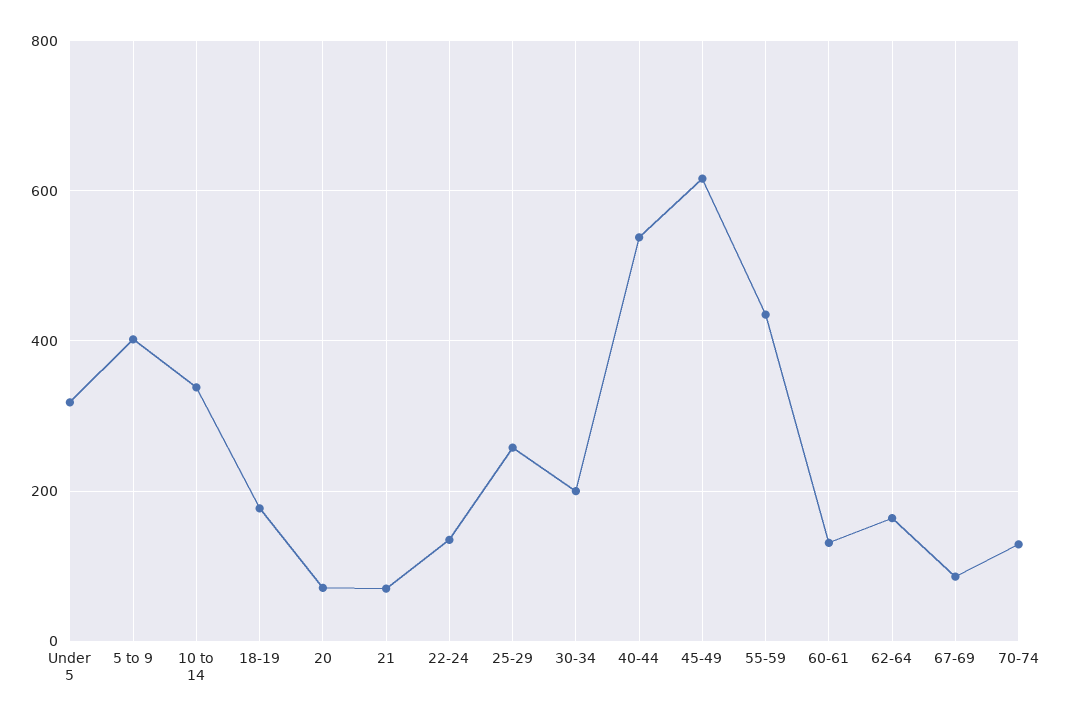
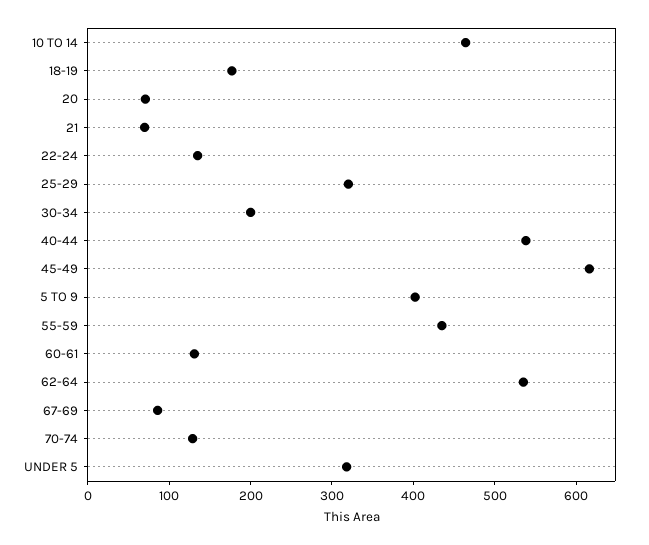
10 to 14: 340 -> 460
25-29: 260 -> 320
62-64: 160 -> 540

